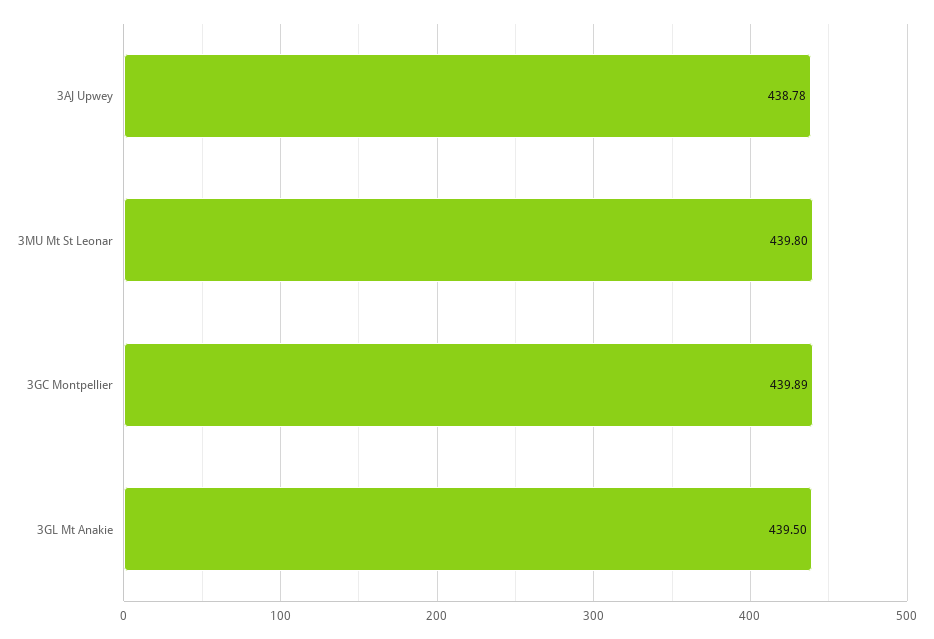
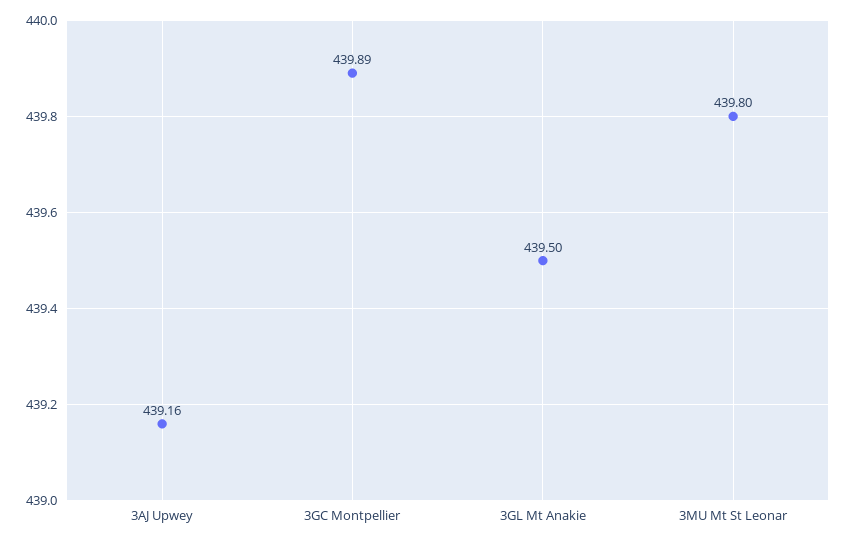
3AJ Upwey: 438.78 -> 439.16

